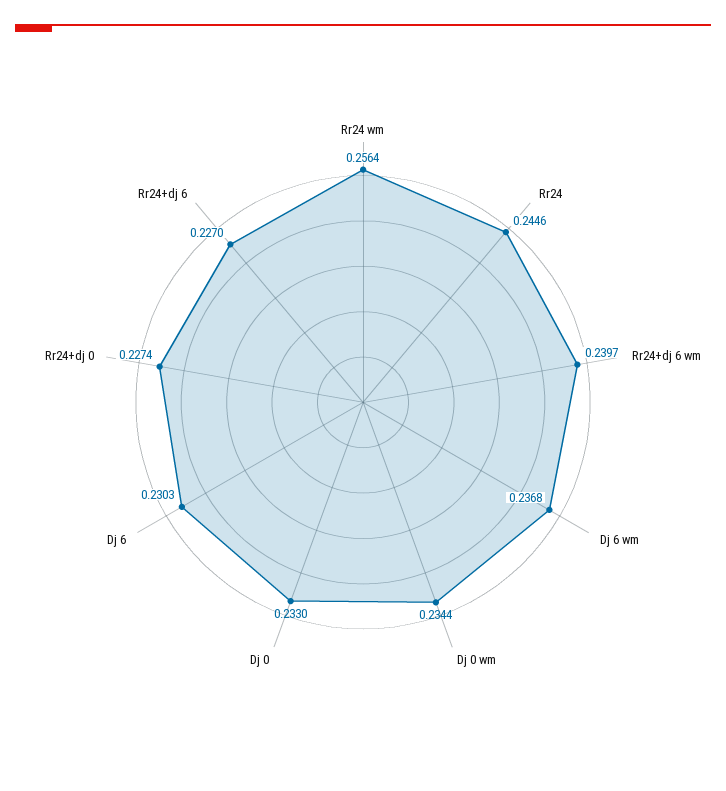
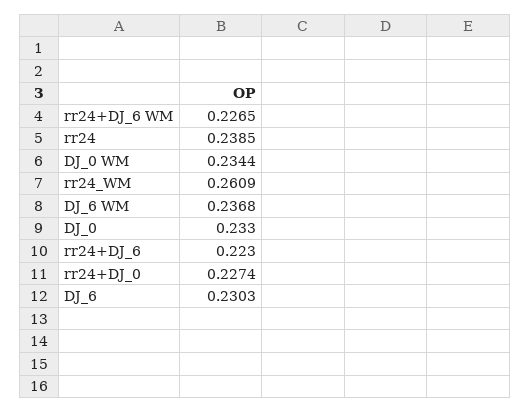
Rr24 wm: 0.2564 -> 0.2609
Rr24: 0.2446 -> 0.2385
Rr24+dj 6 wm: 0.2397 -> 0.2265
Rr24+dj 6: 0.227 -> 0.223

